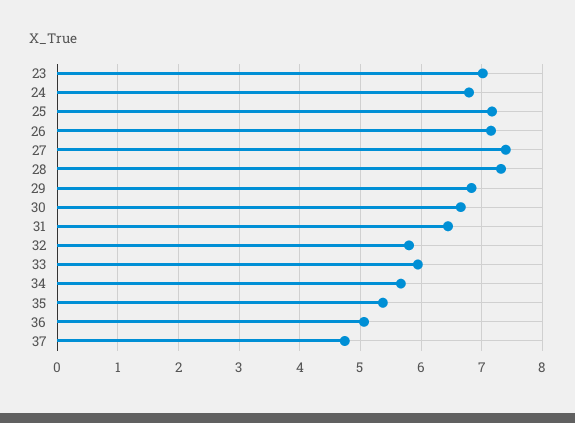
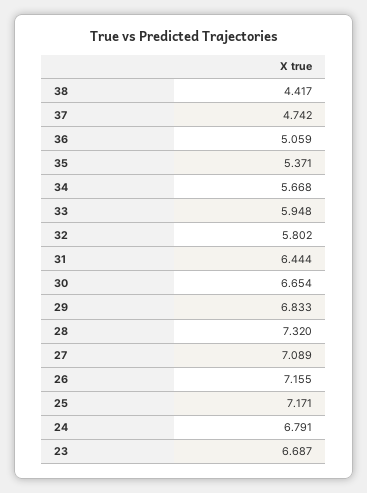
23: 7 -> 6.687
27: 7.4 -> 7.089
38: none -> 4.417

